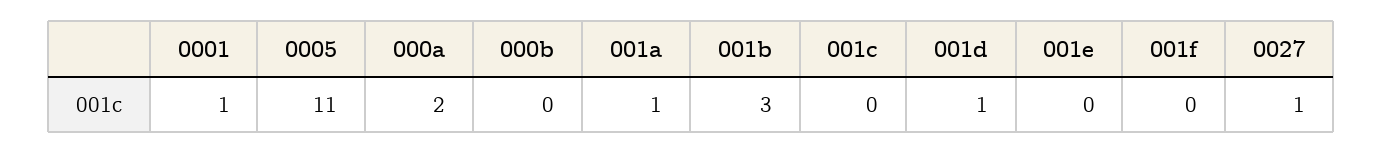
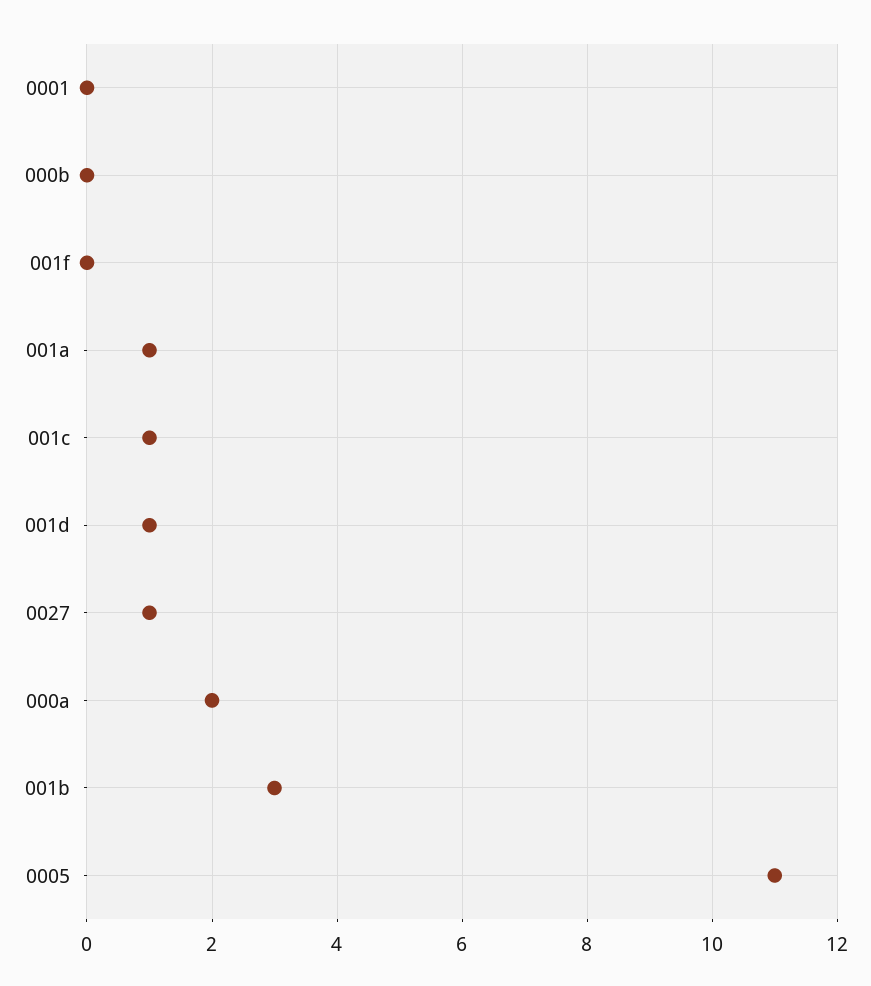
0001: 1 -> 0
001c: 0 -> 1
001e: 0 -> none

